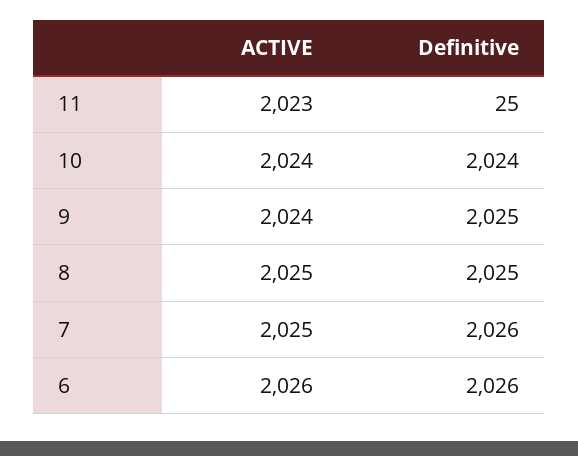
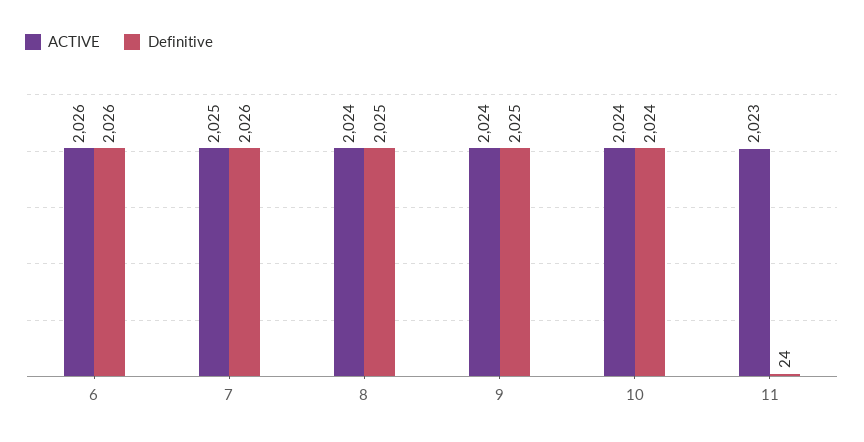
Definitive, 11: 25 -> 24
ACTIVE, 8: 2025 -> 2024

